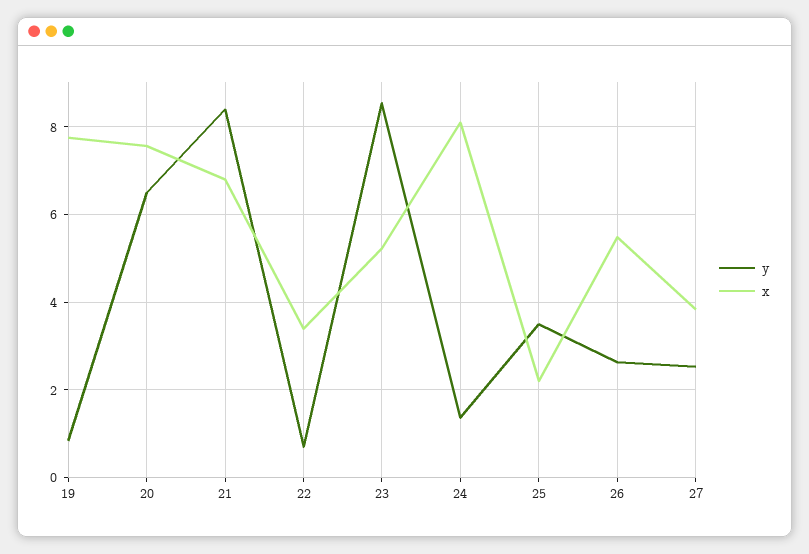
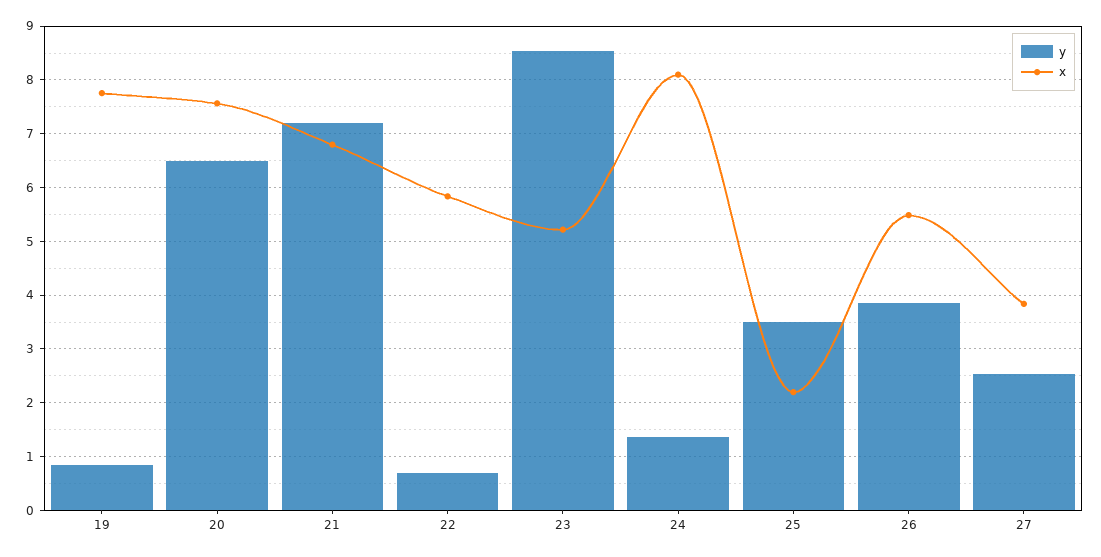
y, 21: 8.4 -> 7.2
x, 22: 3.4 -> 5.8
y, 26: 2.6 -> 3.8

